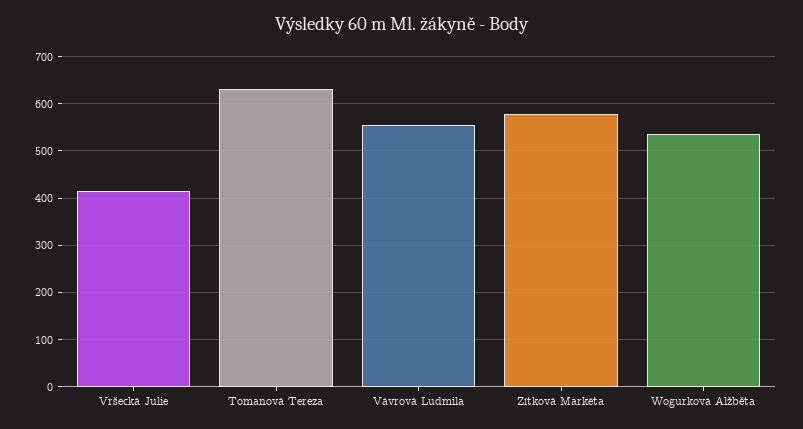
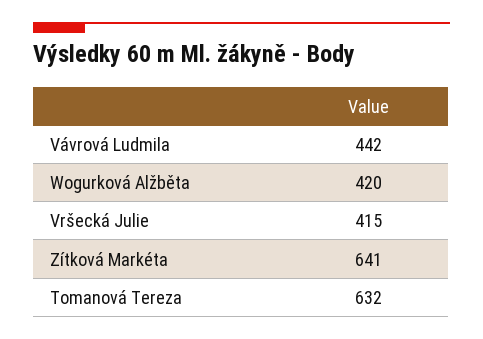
Vávrová Ludmila: 560 -> 442
Zítková Markéta: 580 -> 641
Wogurková Alžběta: 540 -> 420

